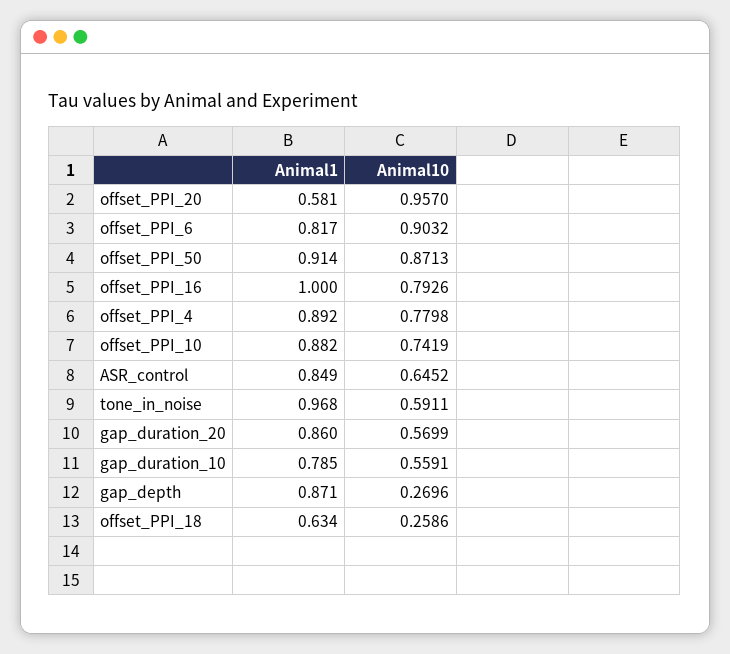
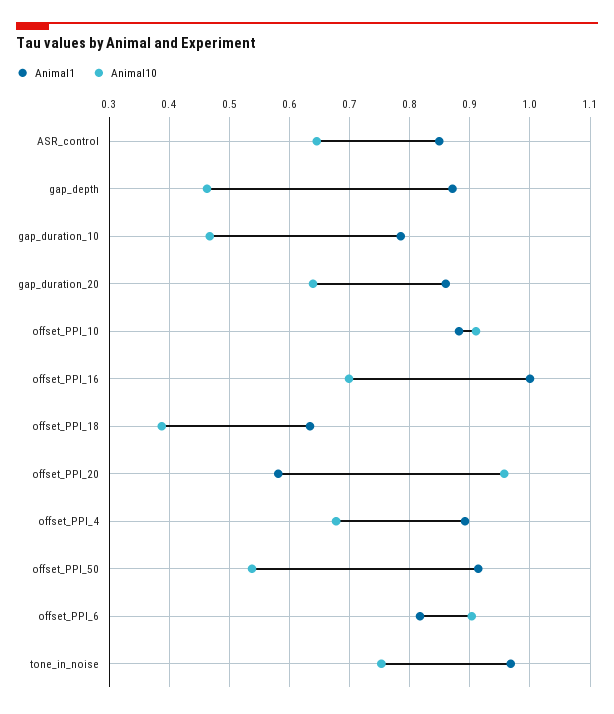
Animal10, offset_PPI_50: 0.8713 -> 0.54
Animal10, offset_PPI_16: 0.7926 -> 0.7
Animal10, offset_PPI_4: 0.7798 -> 0.68
Animal10, offset_PPI_10: 0.7419 -> 0.91
Animal10, tone_in_noise: 0.5911 -> 0.75
Animal10, gap_duration_20: 0.5699 -> 0.64
Animal10, gap_duration_10: 0.5591 -> 0.47
Animal10, gap_depth: 0.2696 -> 0.46
Animal10, offset_PPI_18: 0.2586 -> 0.39

